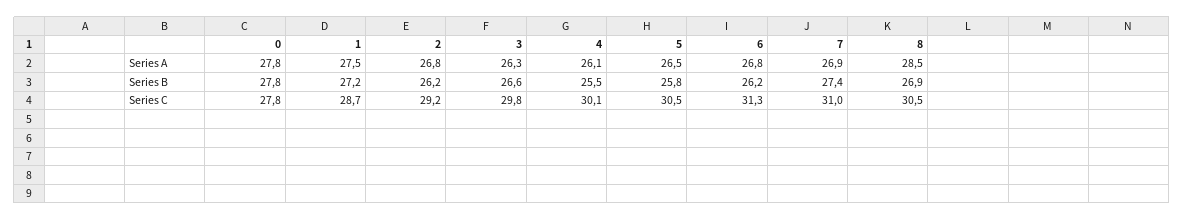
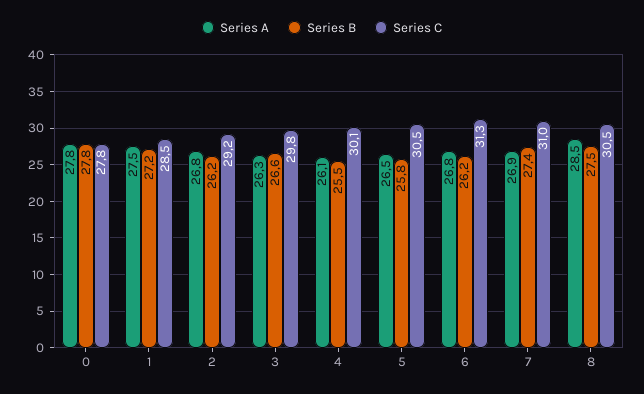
Series B, 8: 26.9 -> 27.5
Series C, 1: 28.7 -> 28.5

